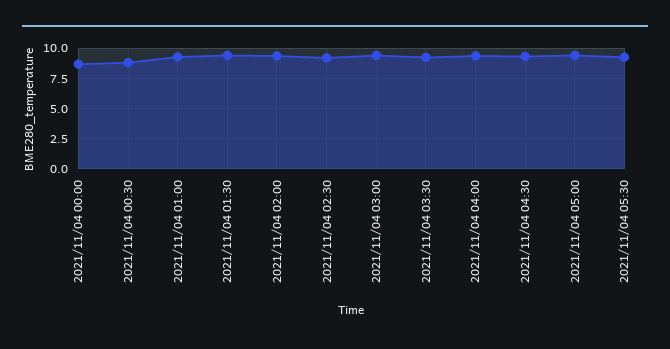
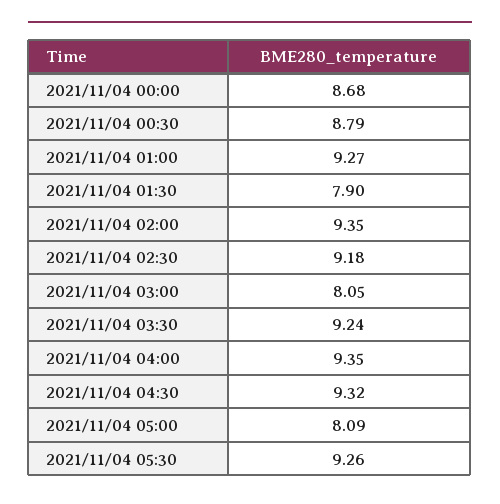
2021/11/04 01:30: 9.5 -> 7.9
2021/11/04 03:00: 9.5 -> 8.05
2021/11/04 05:00: 9.5 -> 8.09

